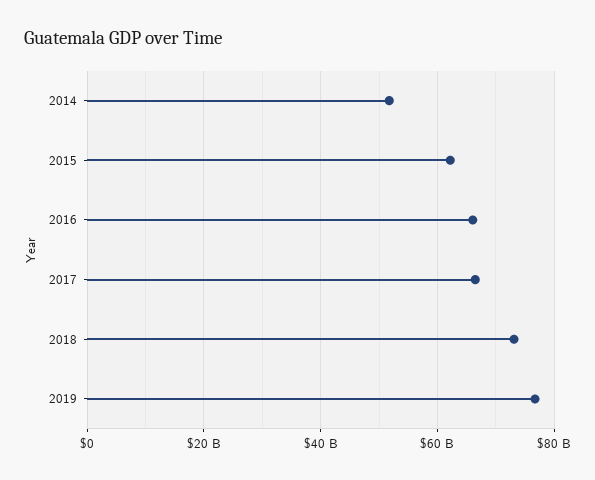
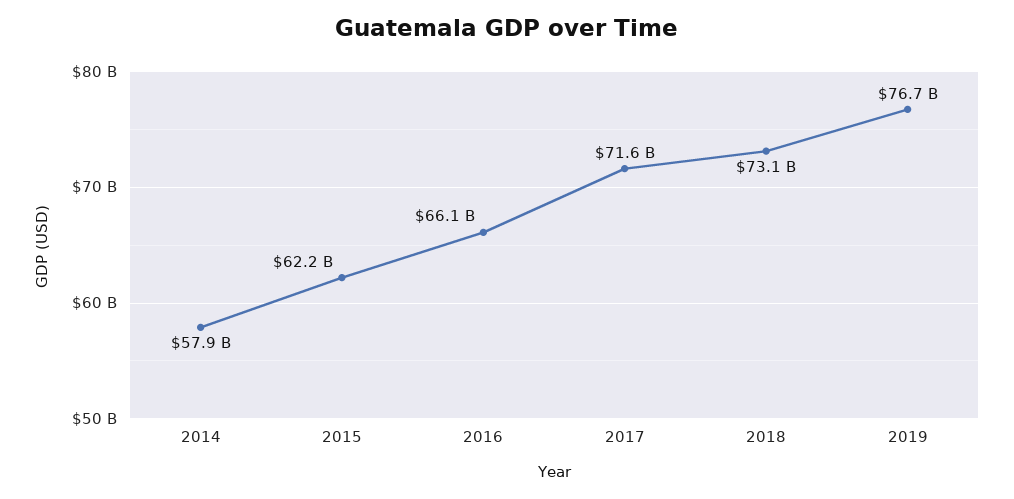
2014: 52000000000 -> 57900000000
2017: 66000000000 -> 71600000000

